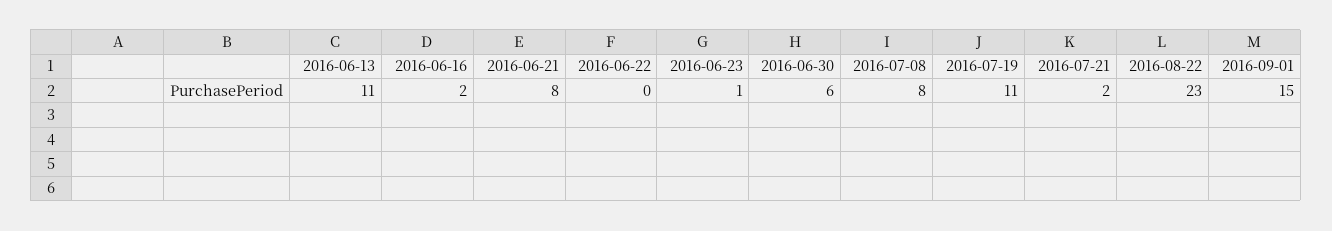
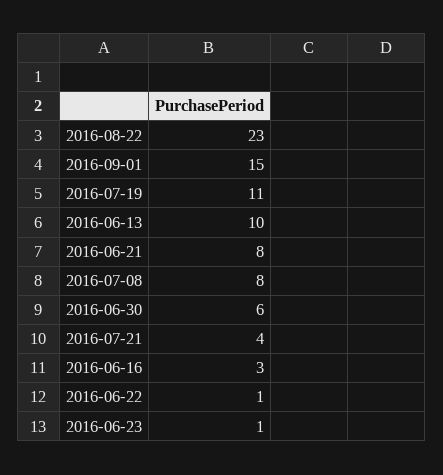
2016-06-13: 11 -> 10
2016-06-16: 2 -> 3
2016-06-22: 0 -> 1
2016-07-21: 2 -> 4

